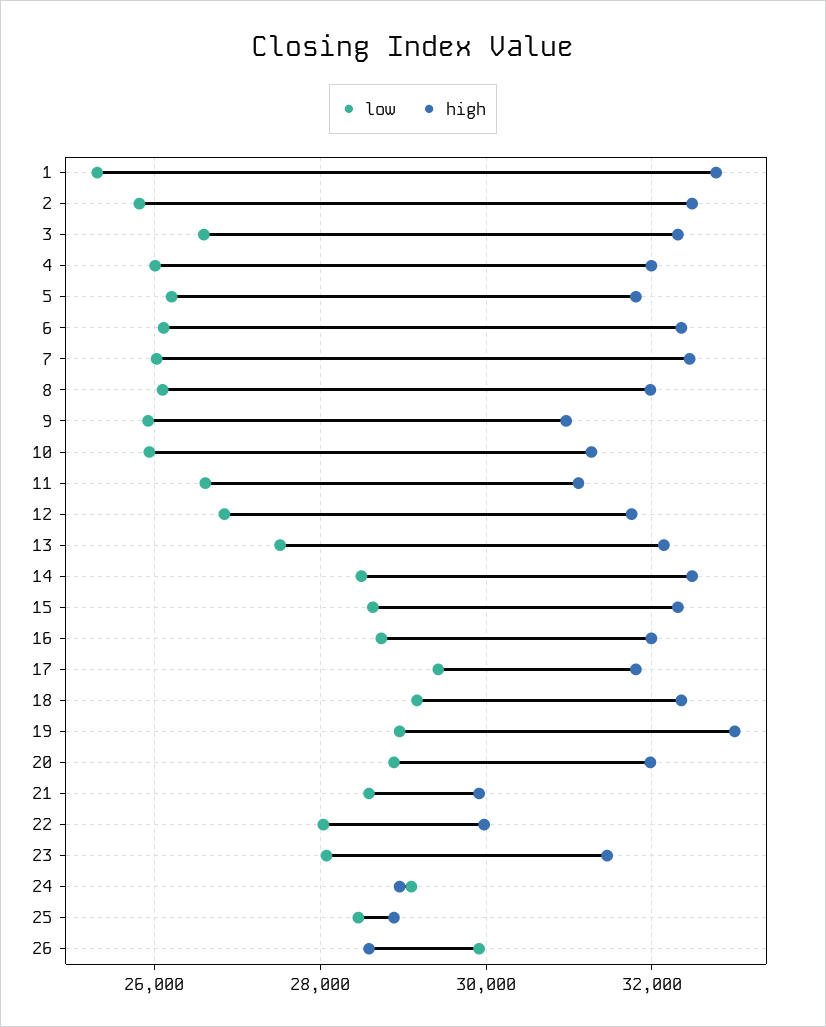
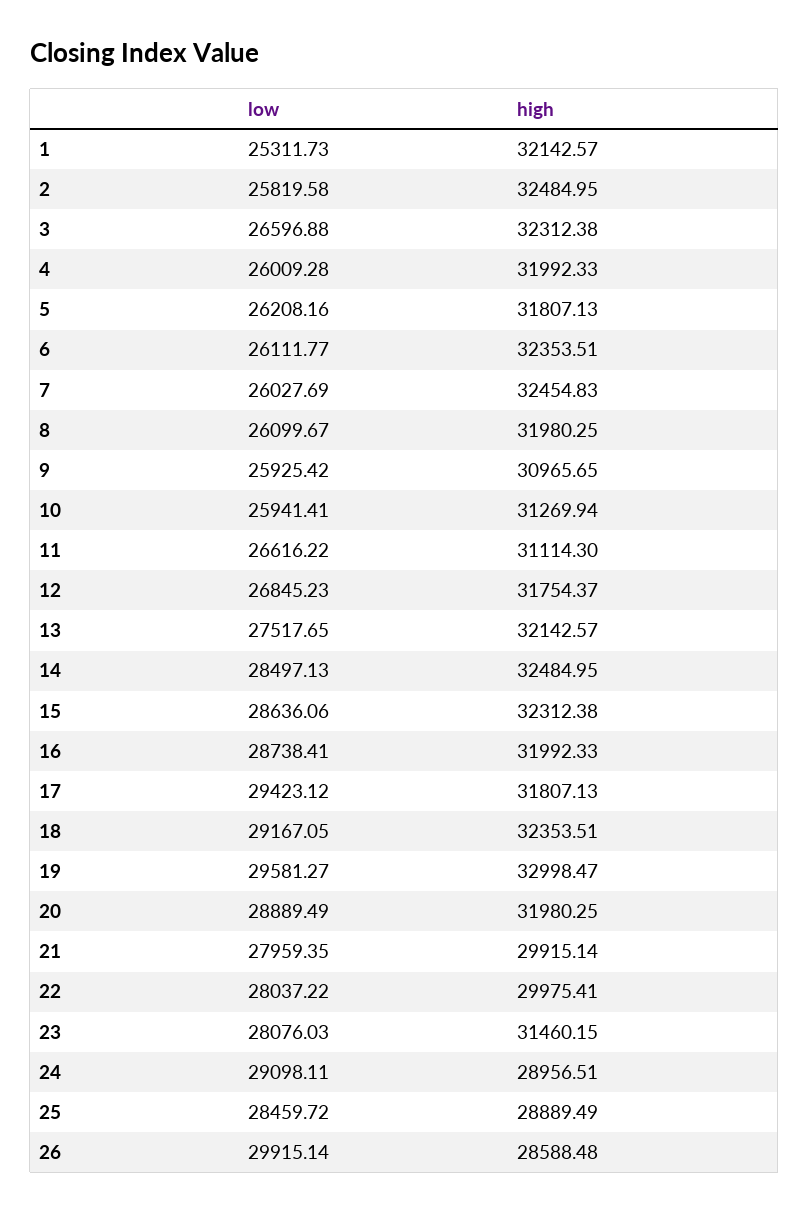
high, 1: 32800 -> 32142.57
low, 19: 29000 -> 29581.27
low, 21: 28600 -> 27959.35

